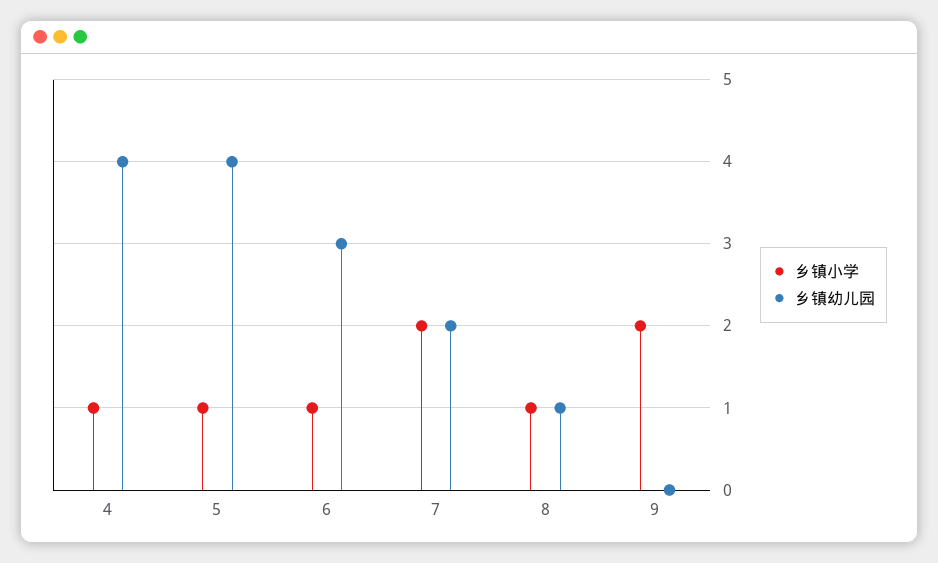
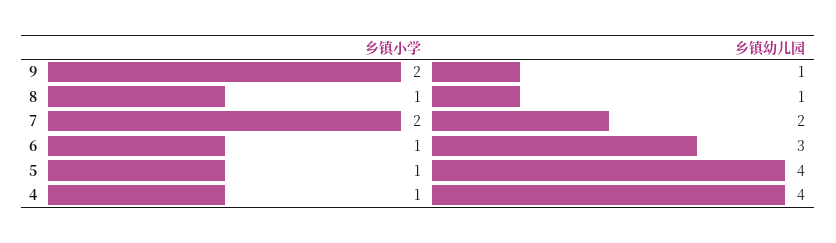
乡镇幼儿园, 9: 0 -> 1

